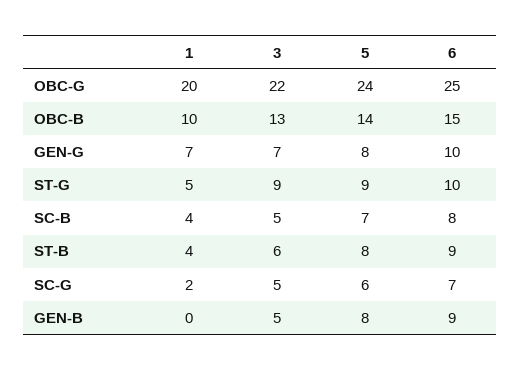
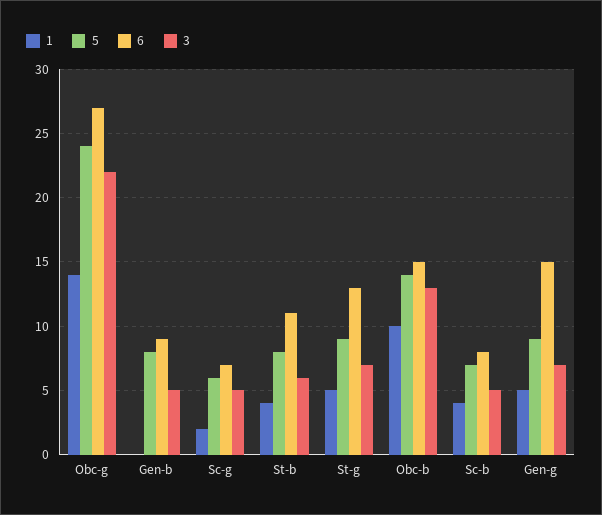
1, OBC-G: 20 -> 14
6, OBC-G: 25 -> 27
1, GEN-G: 7 -> 5
5, GEN-G: 8 -> 9
6, GEN-G: 10 -> 15
3, ST-G: 9 -> 7
6, ST-G: 10 -> 13
6, ST-B: 9 -> 11

